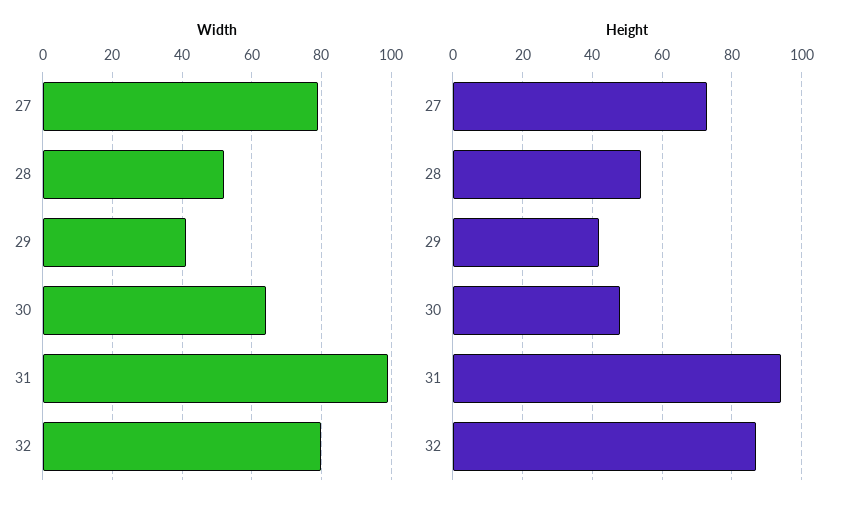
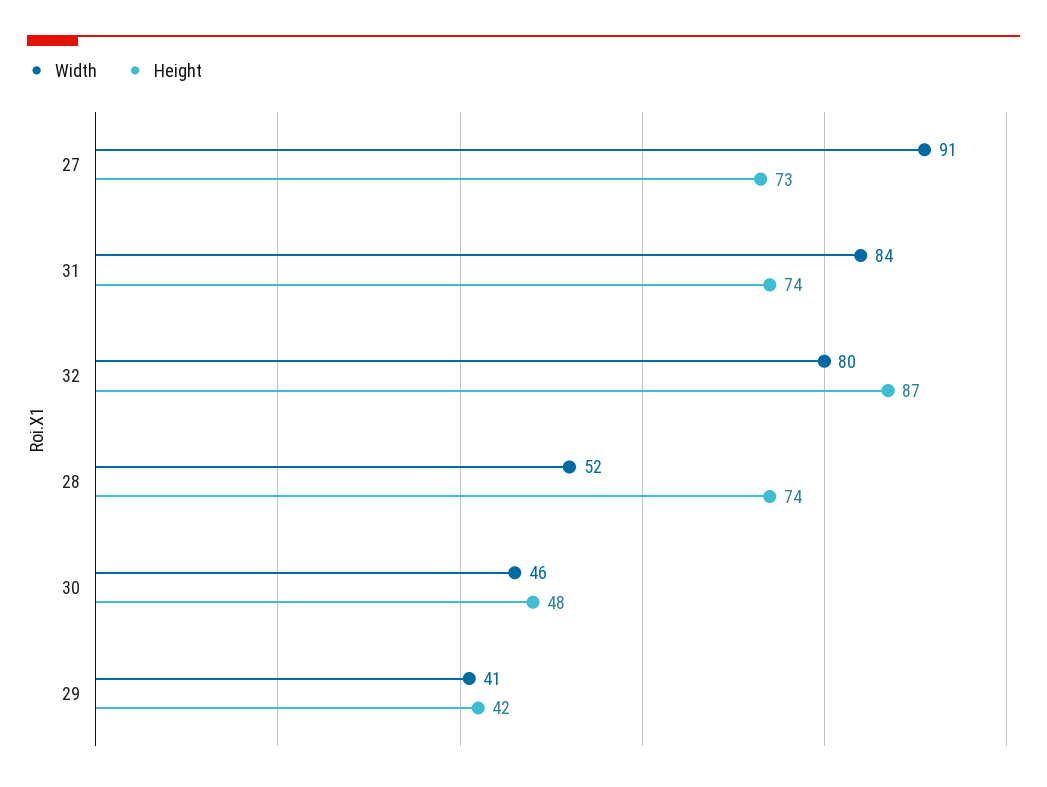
Width, 27: 80 -> 91
Width, 30: 65 -> 46
Width, 31: 100 -> 84
Height, 28: 55 -> 74
Height, 31: 95 -> 74

